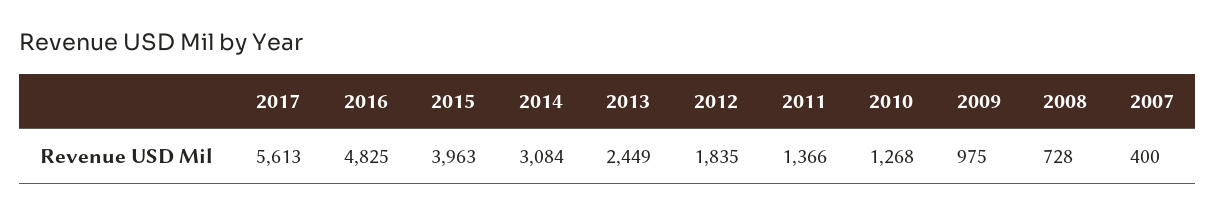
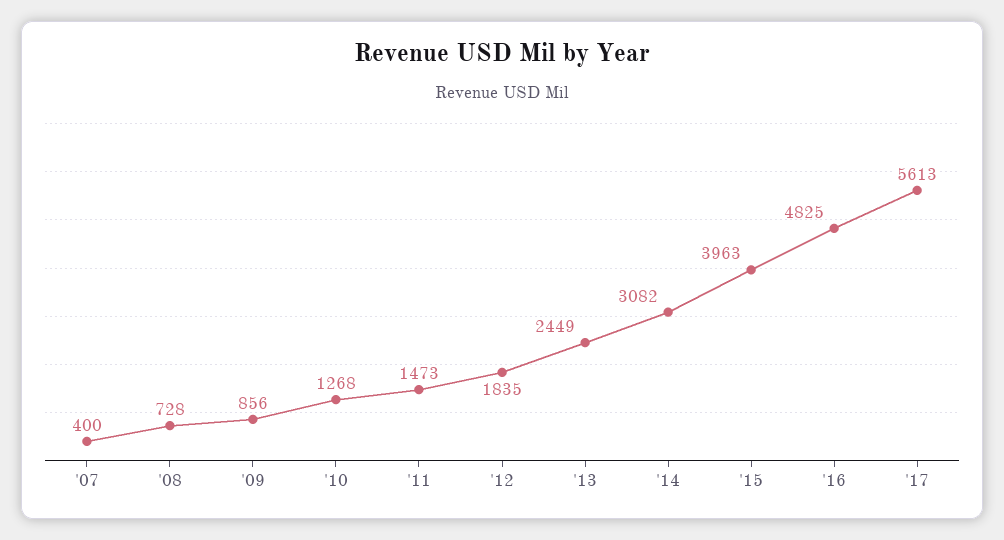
2014: 3084 -> 3082
2011: 1366 -> 1473
2009: 975 -> 856

